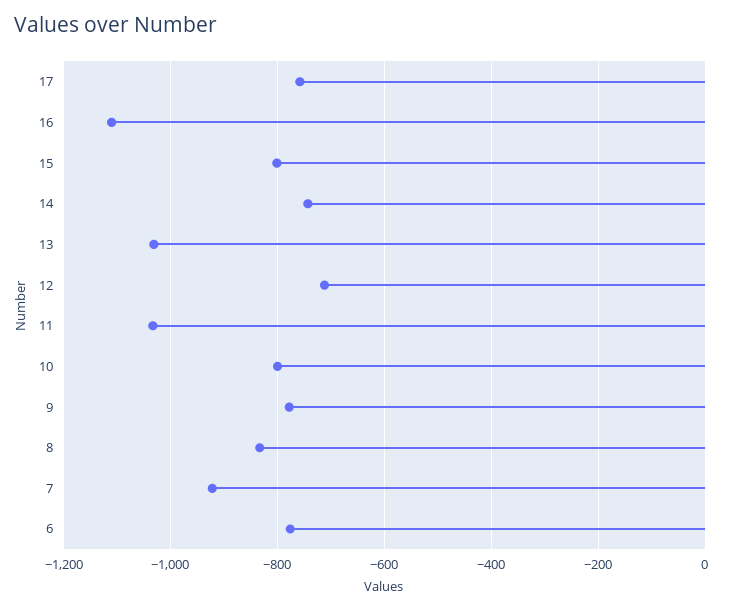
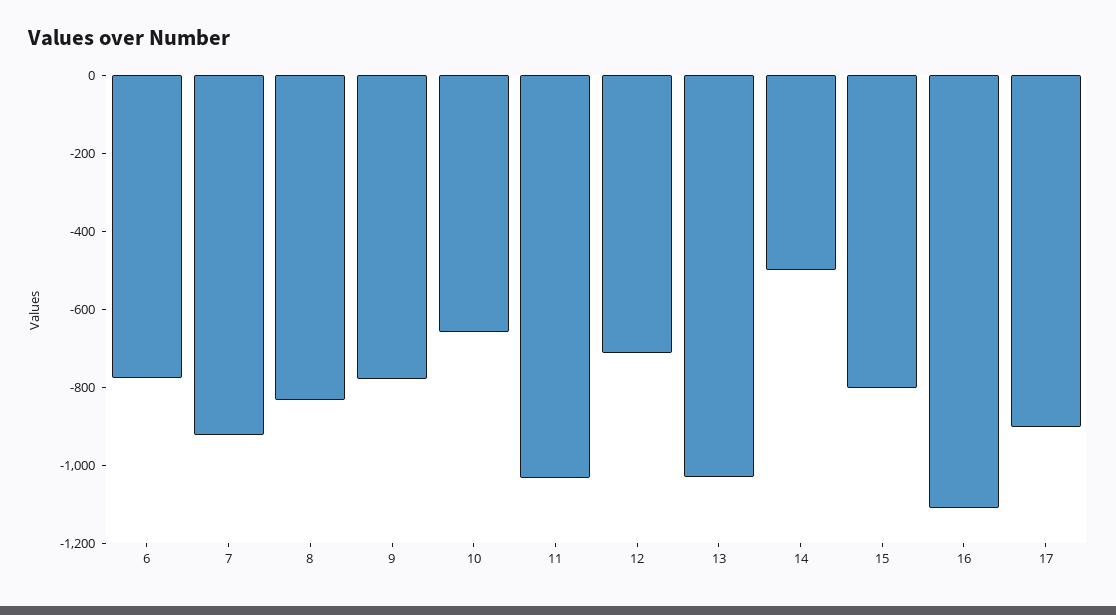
17: -760 -> -900
14: -740 -> -500
10: -800 -> -650

